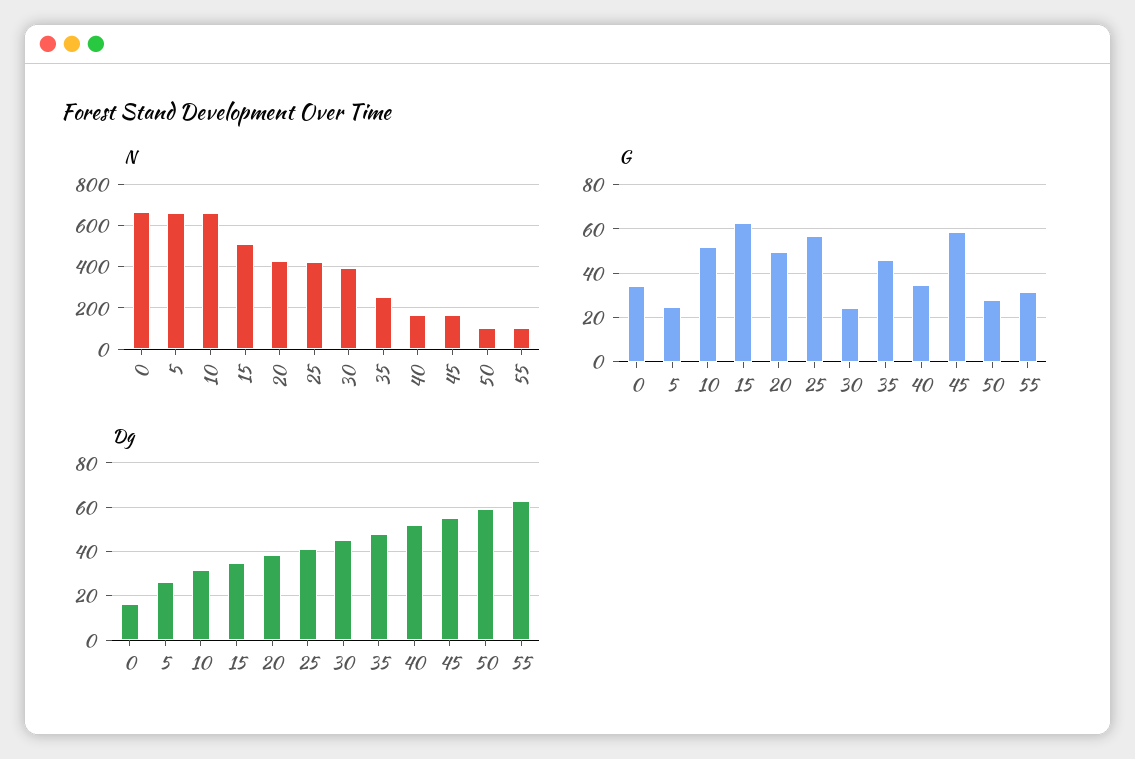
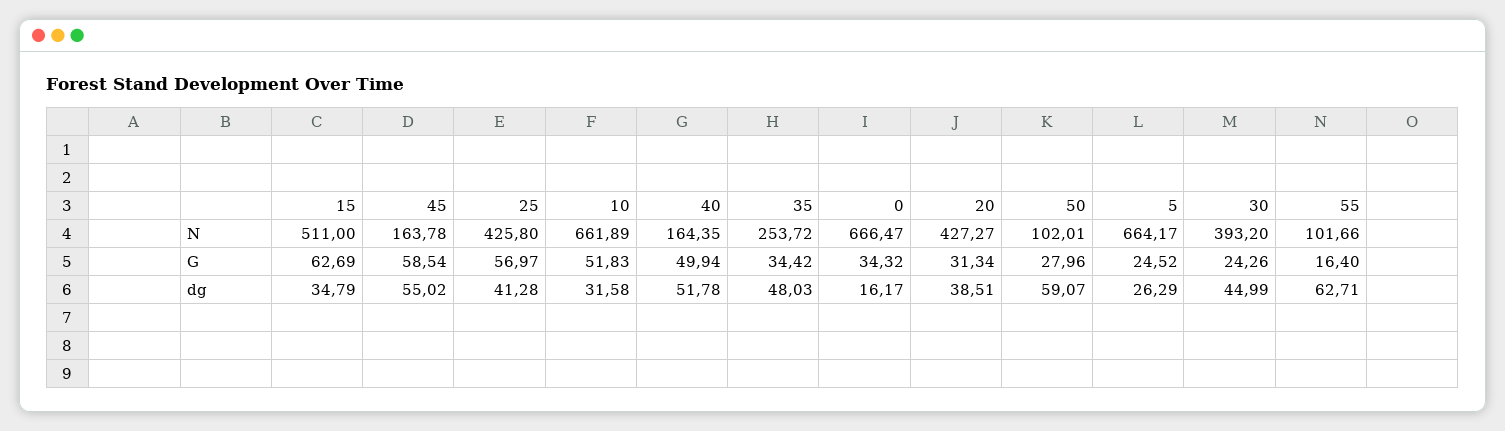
G, 20: 50 -> 31.34
G, 35: 45 -> 34.42
G, 40: 35 -> 49.94
G, 55: 30 -> 16.4

